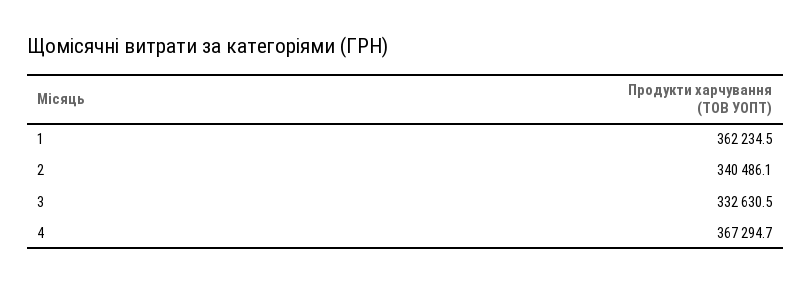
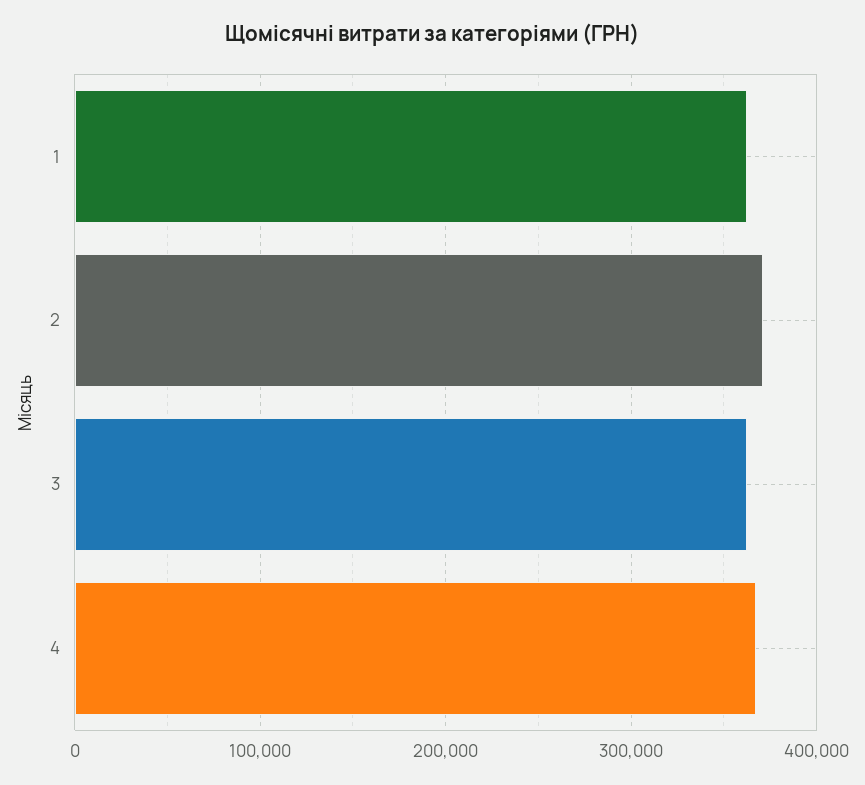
2: 340486.1 -> 370000
3: 332630.5 -> 360000

